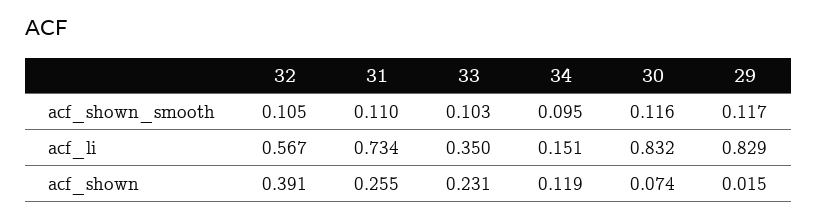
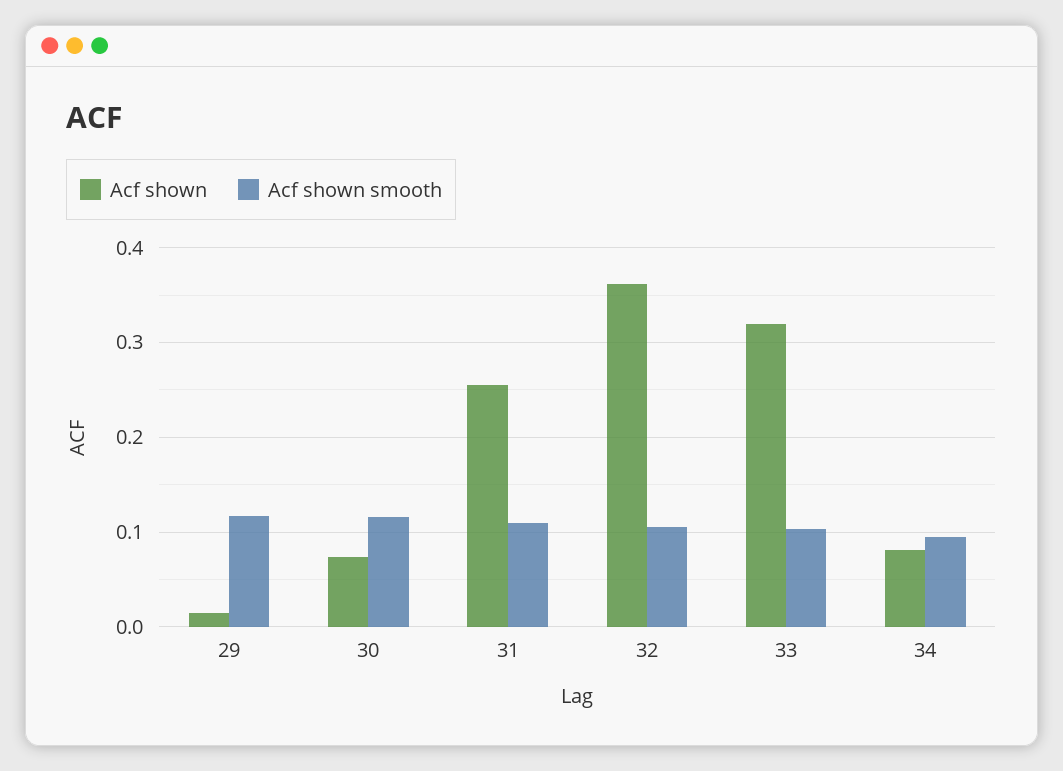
acf_li, 32: 0.567 -> none
acf_li, 31: 0.734 -> none
acf_li, 33: 0.35 -> none
acf_li, 34: 0.151 -> none
acf_li, 30: 0.832 -> none
acf_li, 29: 0.829 -> none
acf_shown, 32: 0.391 -> 0.36
acf_shown, 33: 0.231 -> 0.32
acf_shown, 34: 0.119 -> 0.08

